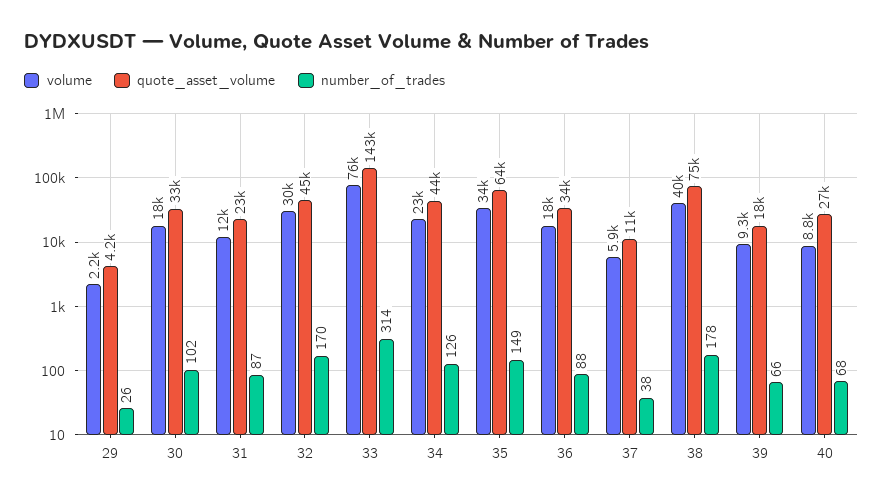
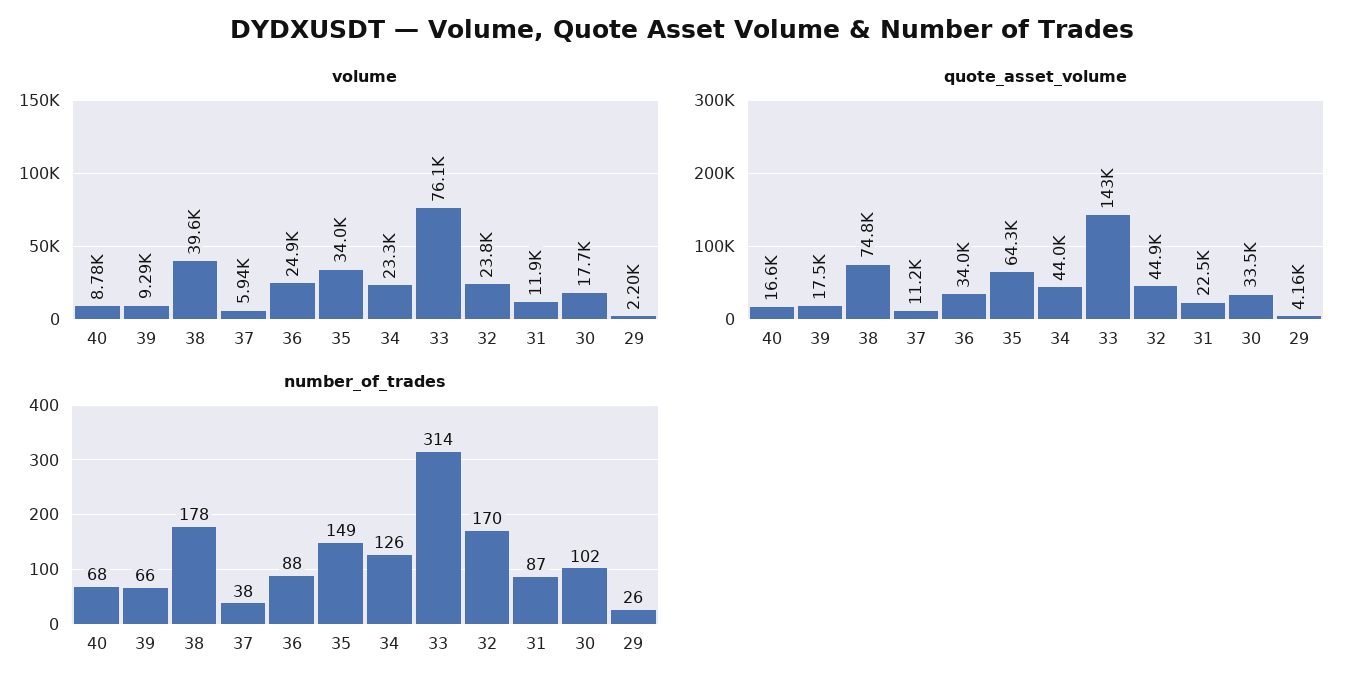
volume, 32: 30000 -> 23800
volume, 36: 18000 -> 24900
quote_asset_volume, 40: 27000 -> 16600

